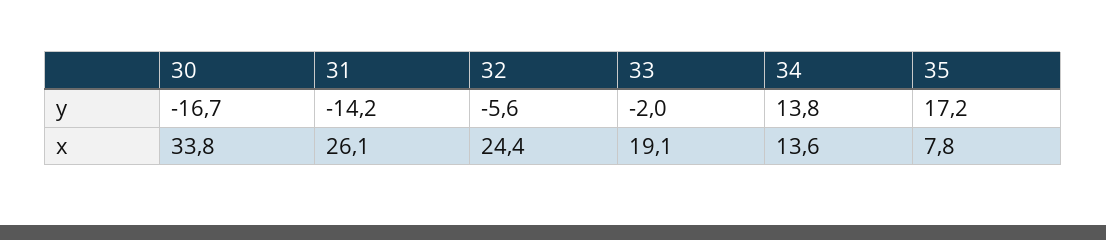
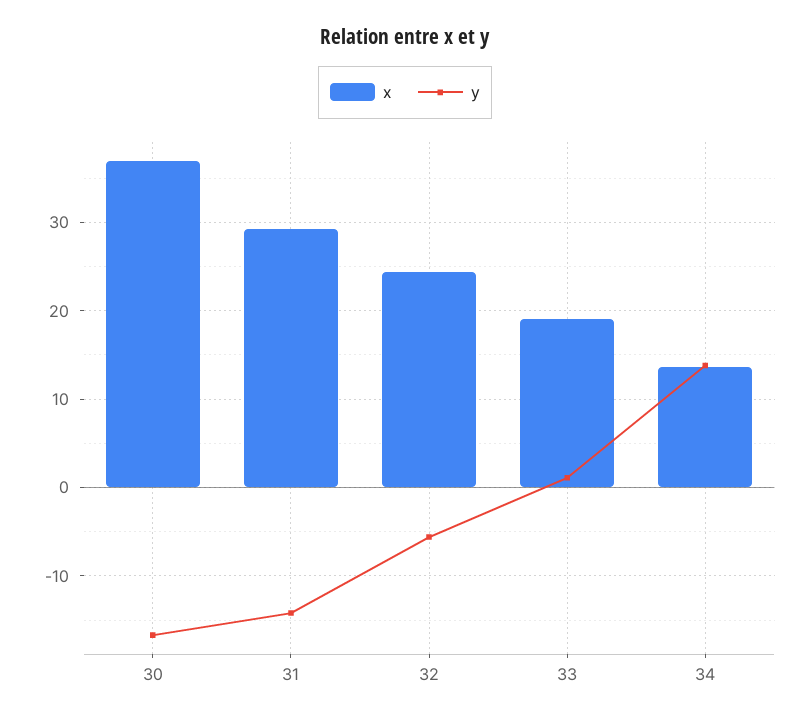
y, 33: -2 -> 1
y, 35: 17.2 -> none
x, 30: 33.8 -> 37
x, 31: 26.1 -> 29
x, 35: 7.8 -> none

